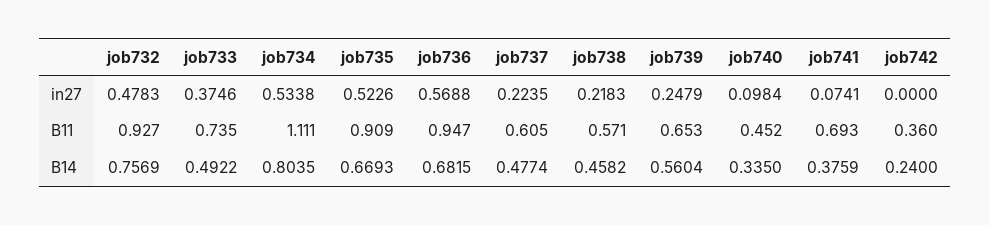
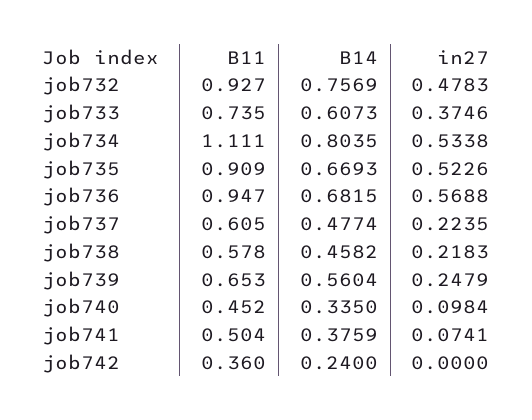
job738, B11: 0.571 -> 0.578
job741, B11: 0.693 -> 0.504
job733, B14: 0.4922 -> 0.6073

